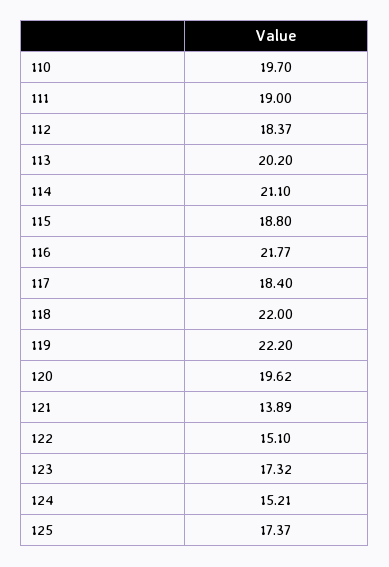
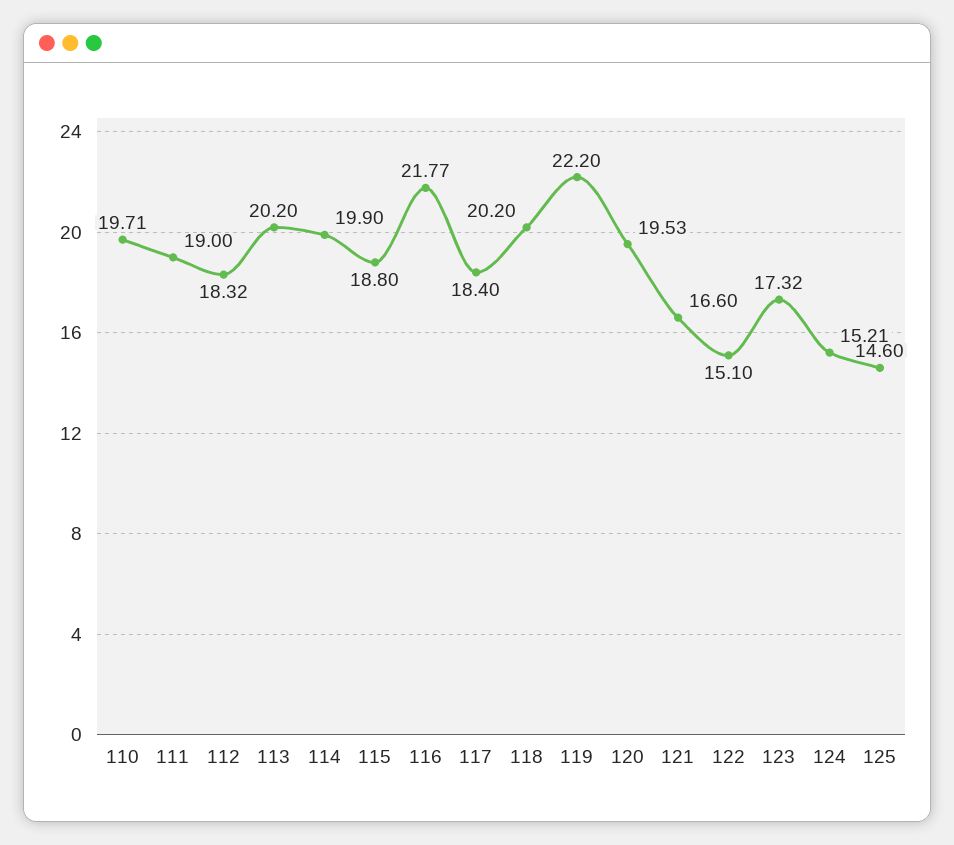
110: 19.7 -> 19.71
112: 18.37 -> 18.32
114: 21.1 -> 19.9
118: 22 -> 20.2
120: 19.62 -> 19.53
121: 13.89 -> 16.6
125: 17.37 -> 14.6

